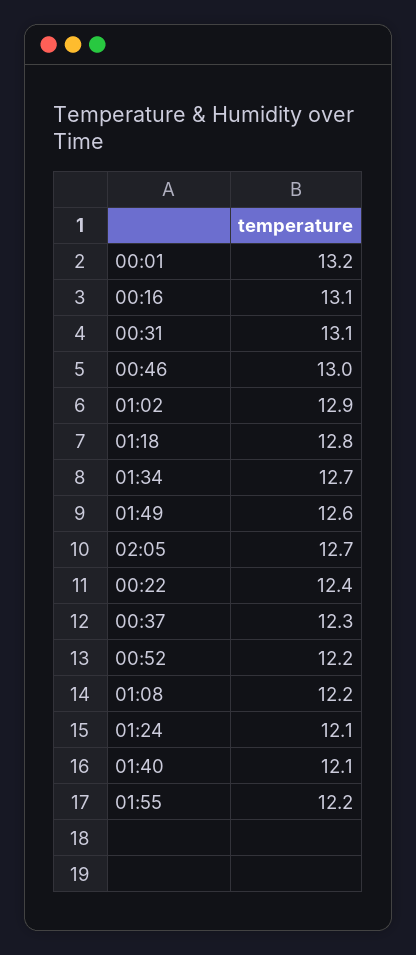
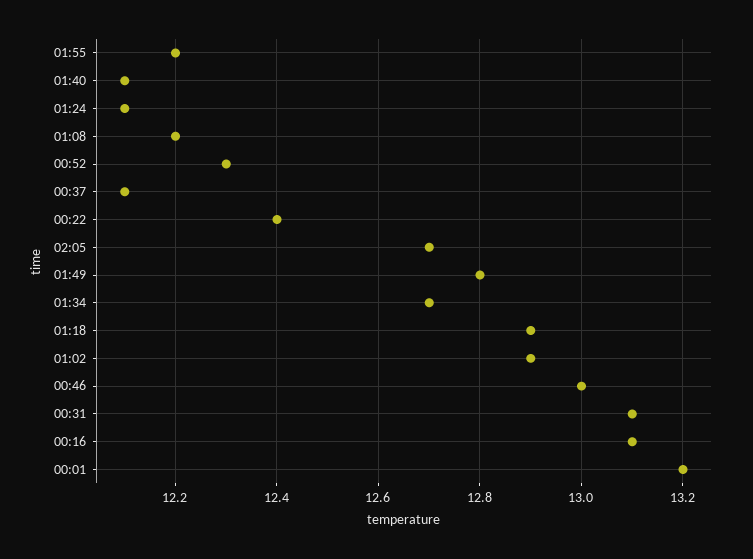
01:18: 12.8 -> 12.9
01:49: 12.6 -> 12.8
00:37: 12.3 -> 12.1
00:52: 12.2 -> 12.3

